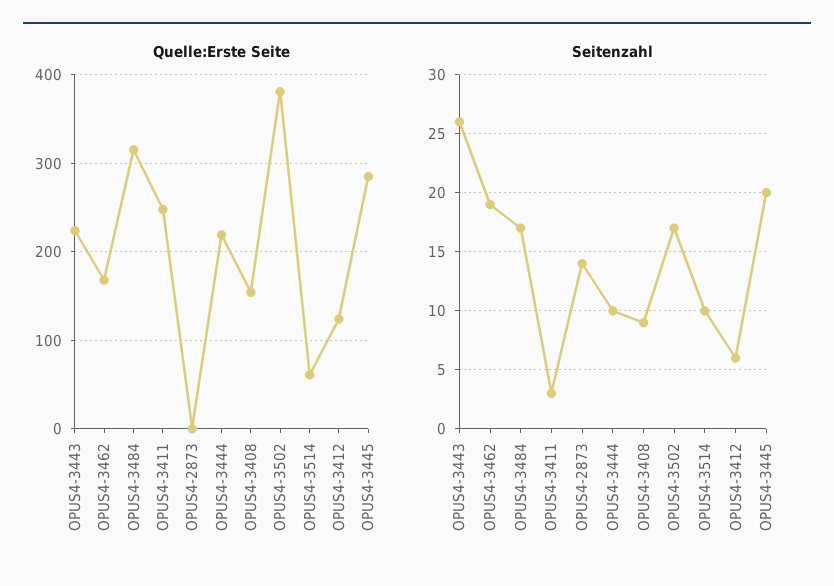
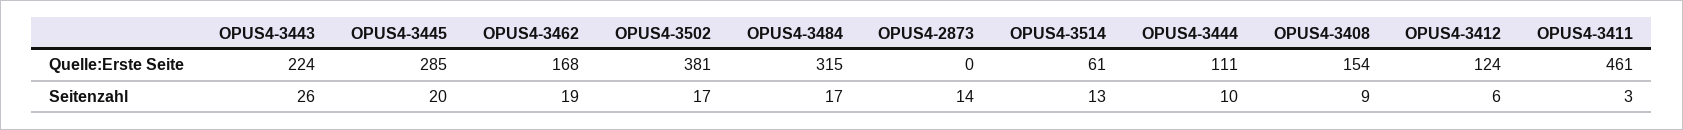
Quelle:Erste Seite, OPUS4-3411: 250 -> 461
Quelle:Erste Seite, OPUS4-3444: 220 -> 111
Seitenzahl, OPUS4-3514: 10 -> 13

